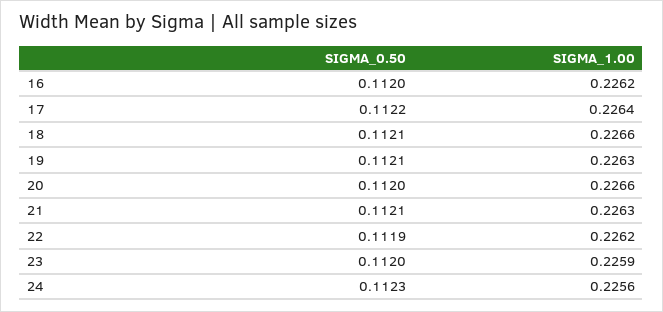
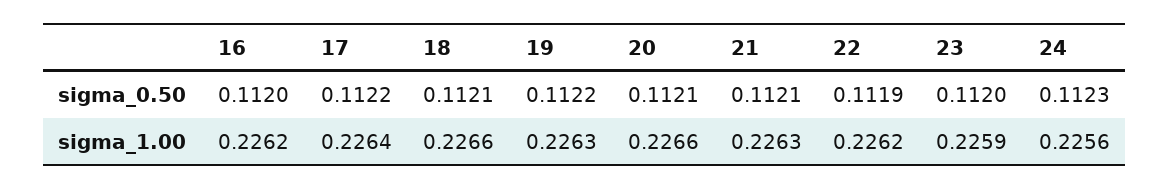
SIGMA_0.50, 19: 0.1121 -> 0.1122
SIGMA_0.50, 20: 0.112 -> 0.1121

